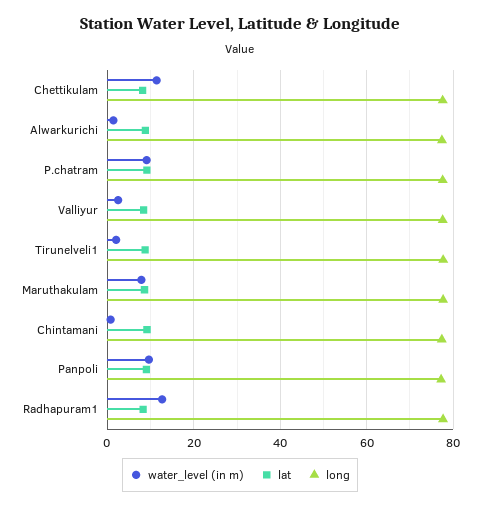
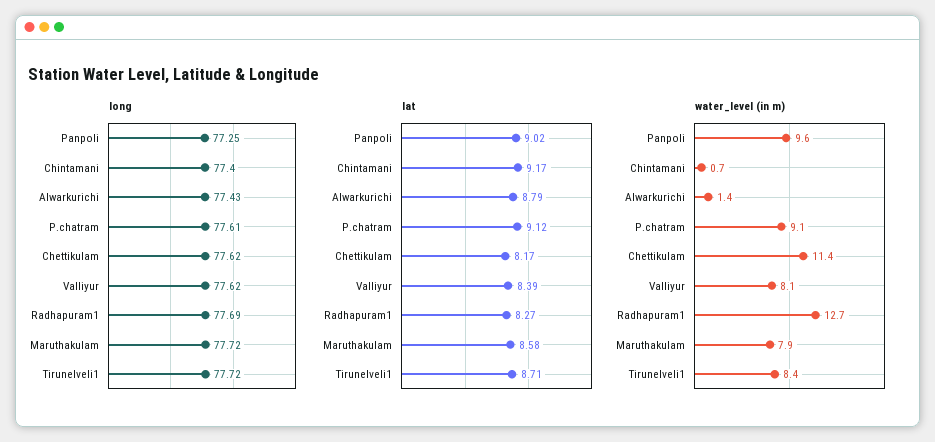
water_level (in m), Valliyur: 2 -> 8.1
water_level (in m), Tirunelveli1: 2 -> 8.4

